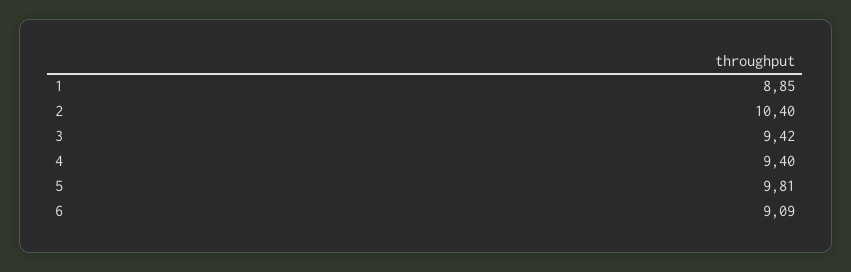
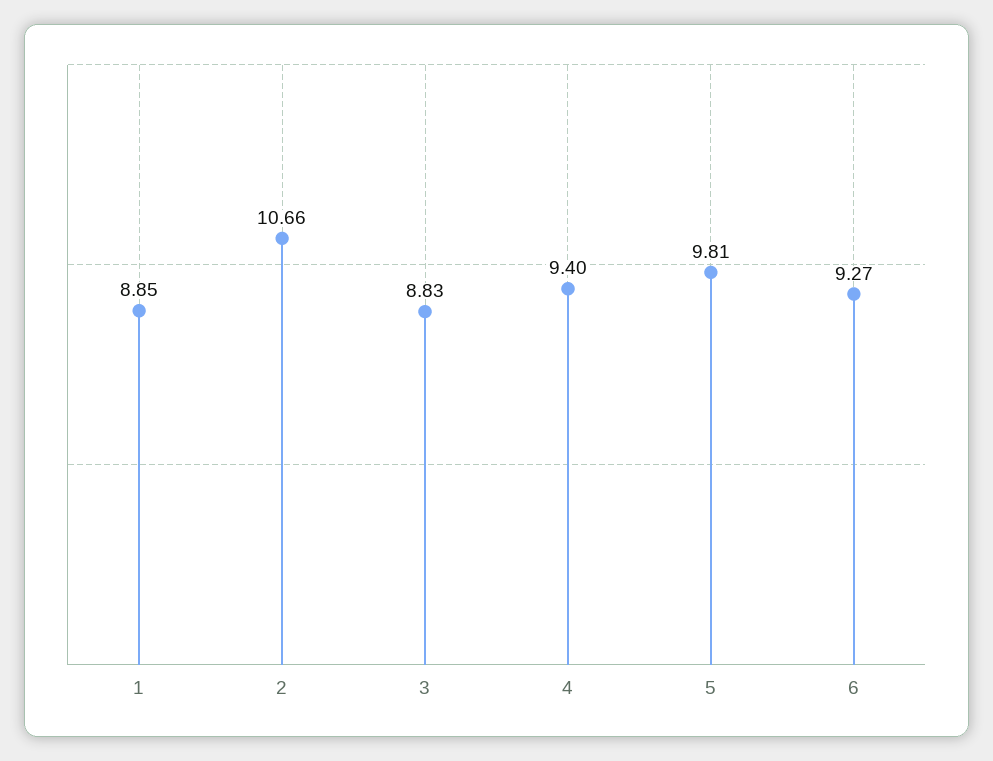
2: 10.4 -> 10.66
3: 9.42 -> 8.83
6: 9.09 -> 9.27

